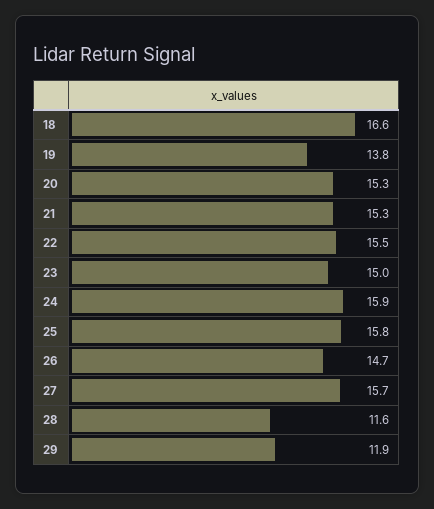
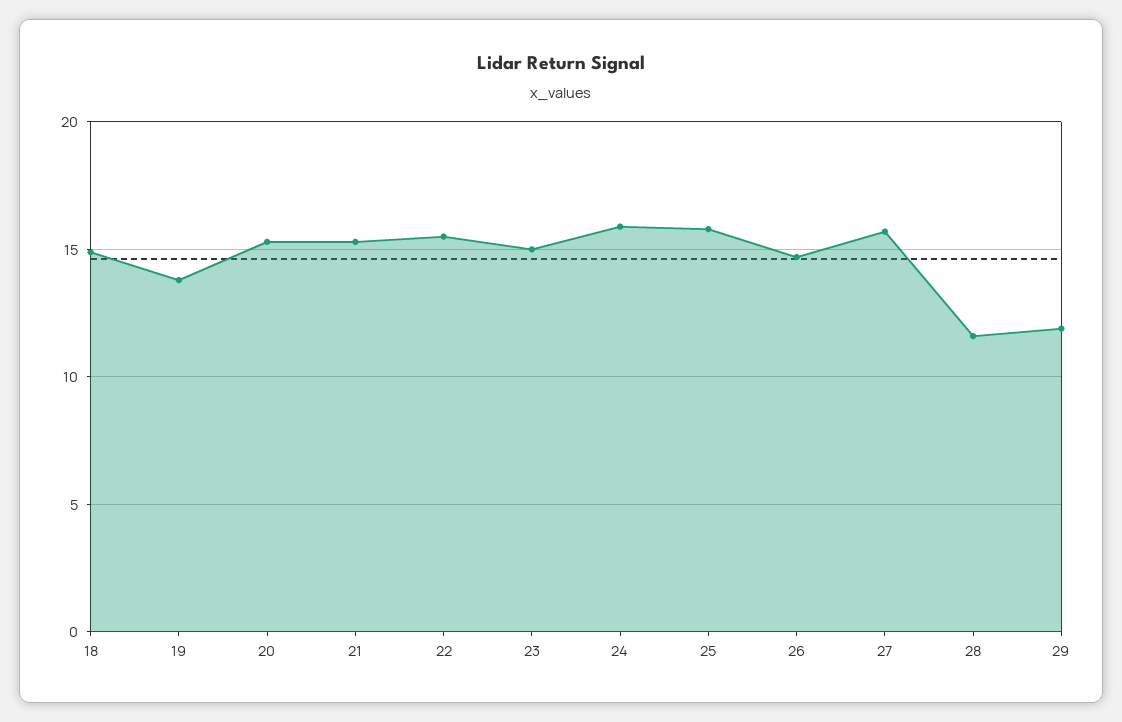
18: 16.6 -> 15

